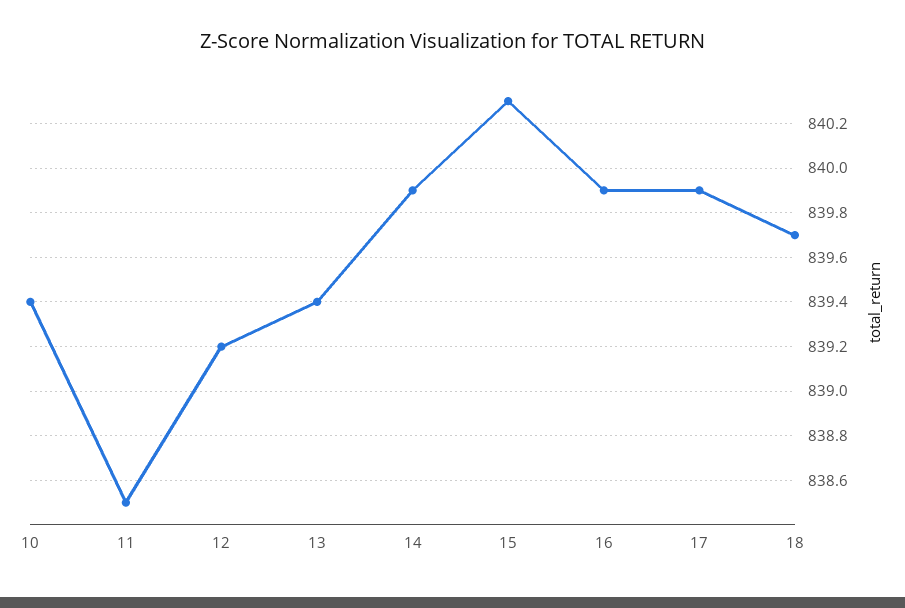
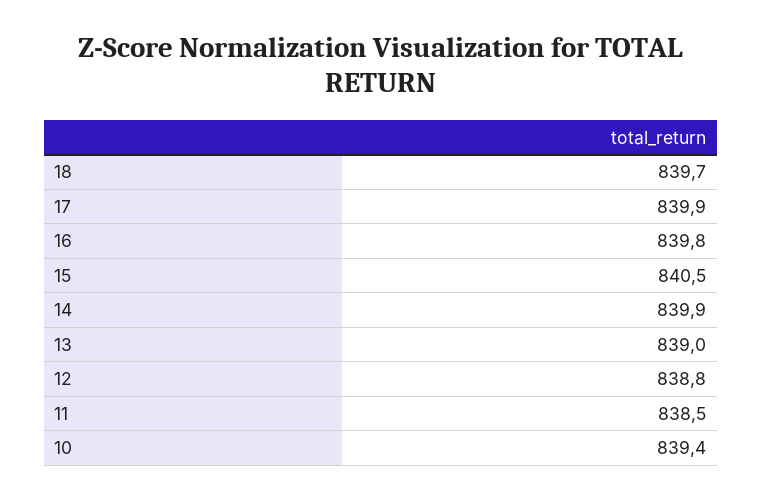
12: 839.2 -> 838.8
13: 839.4 -> 839
15: 840.3 -> 840.5
16: 839.9 -> 839.8

